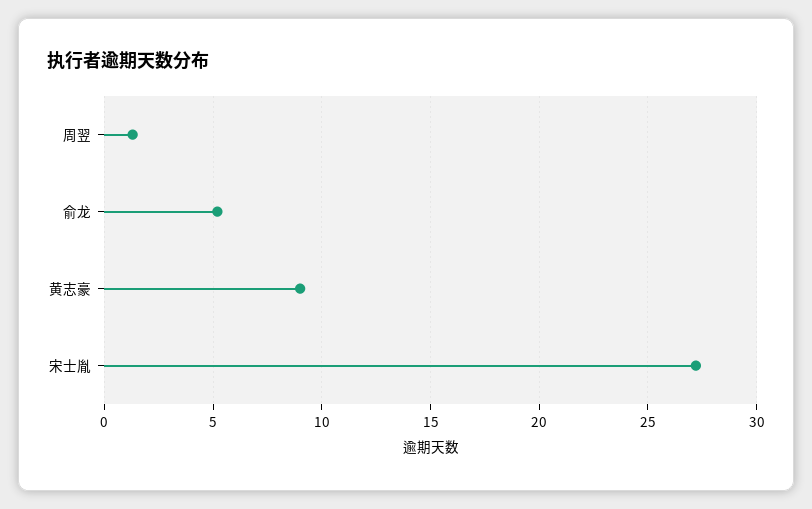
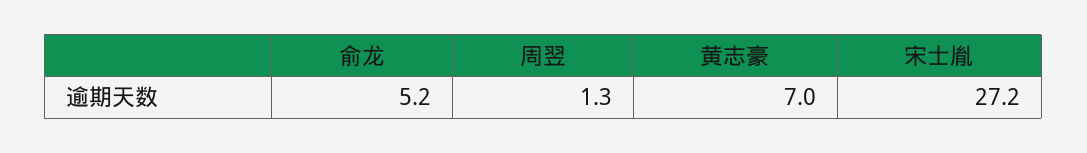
黄志豪: 9 -> 7

